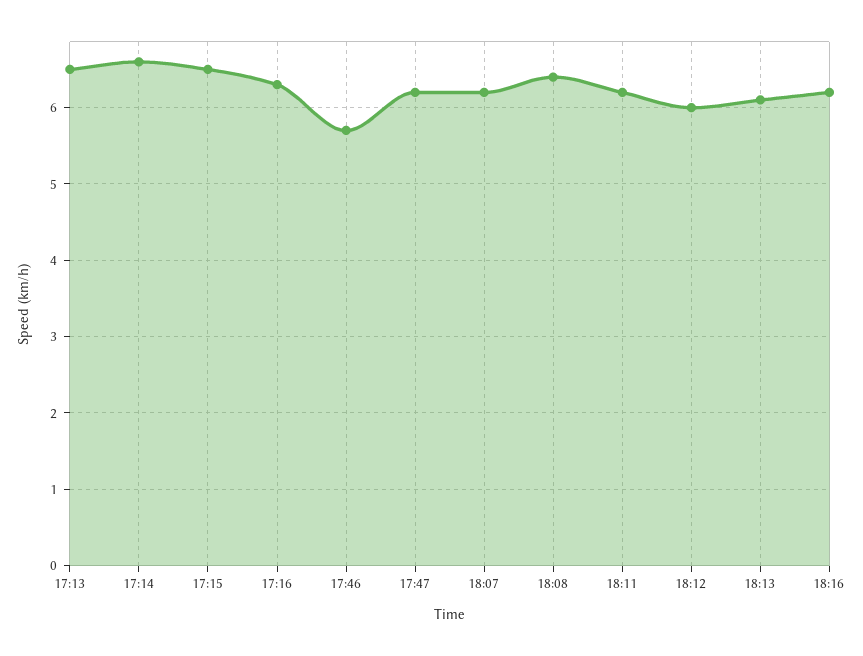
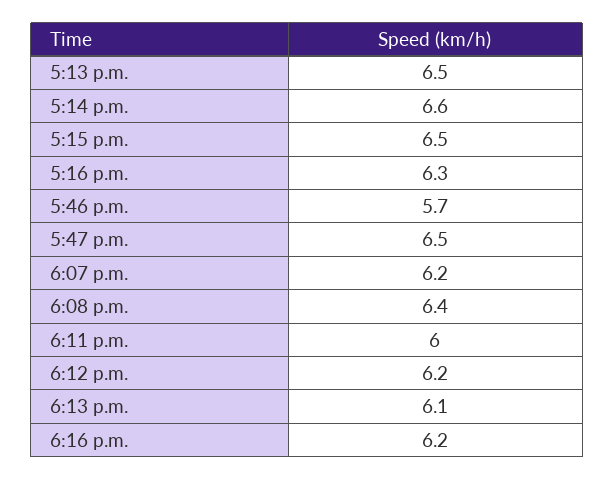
17:47: 6.2 -> 6.5
18:11: 6.2 -> 6
18:12: 6 -> 6.2

